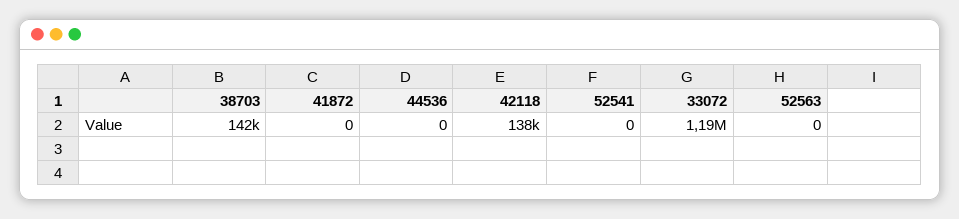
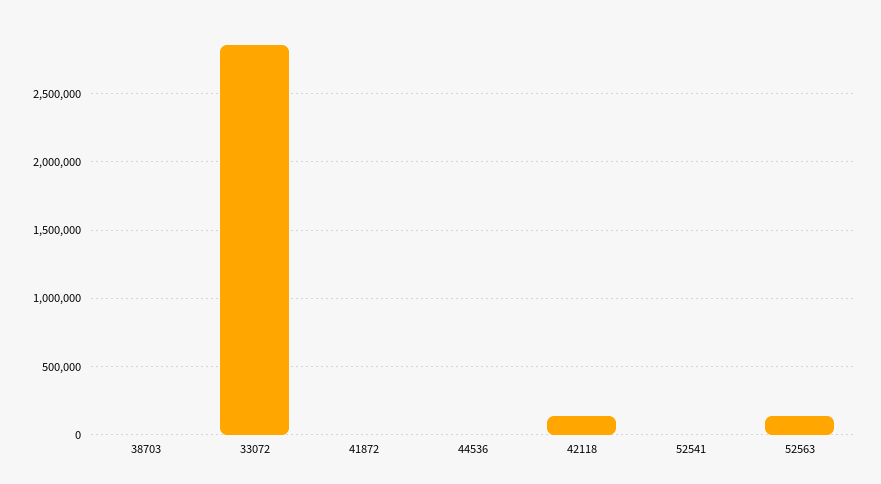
38703: 142000 -> 0
33072: 1190000 -> 2850000
52563: 0 -> 150000

